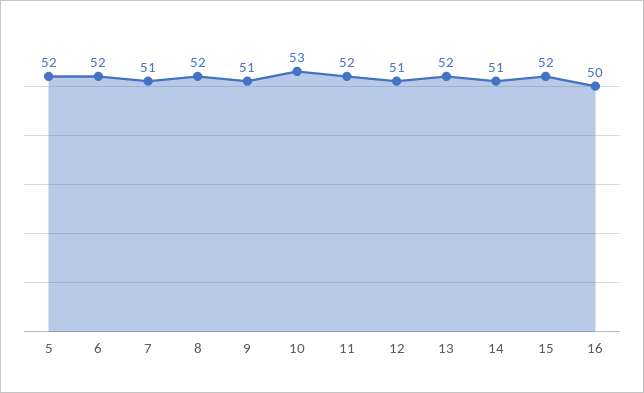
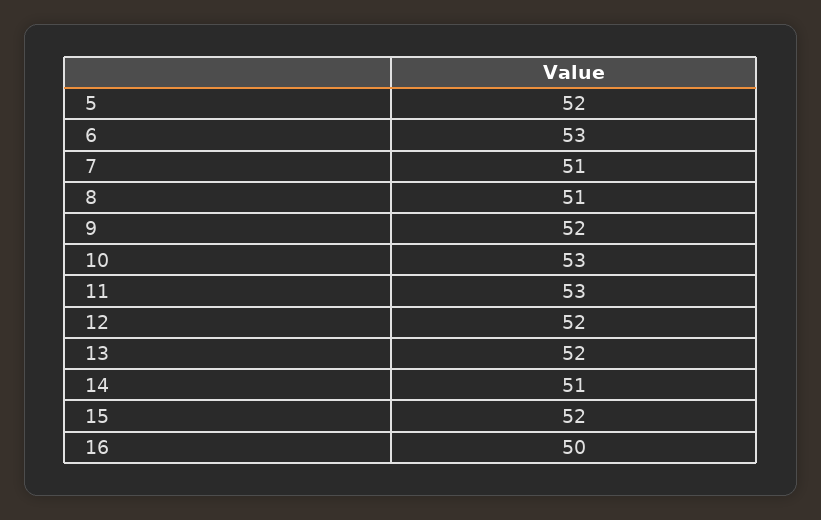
6: 52 -> 53
8: 52 -> 51
9: 51 -> 52
11: 52 -> 53
12: 51 -> 52

